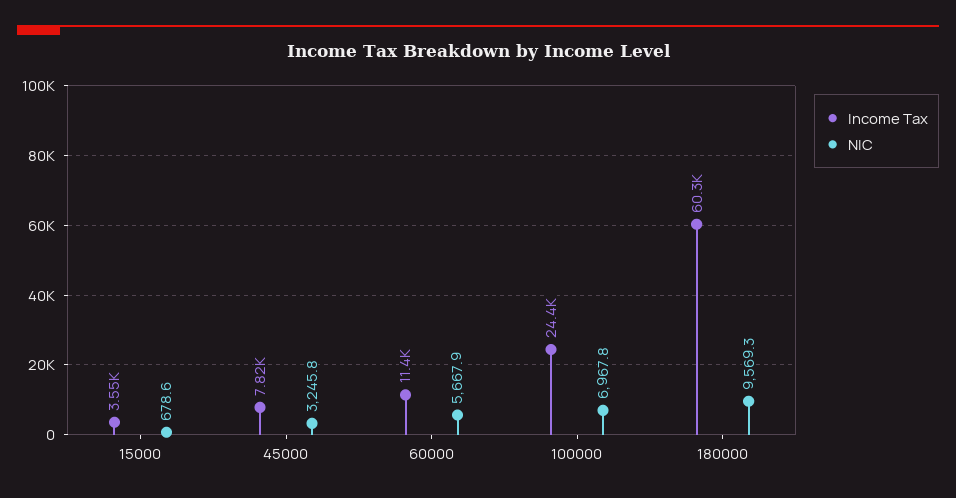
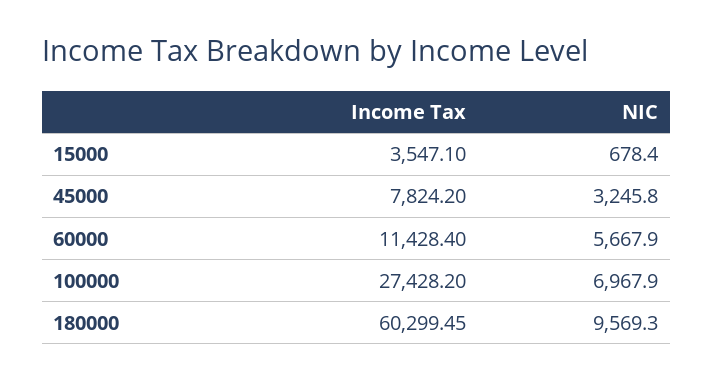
NIC, 15000: 678.6 -> 678.4
Income Tax, 100000: 24400 -> 27428.2
NIC, 100000: 6967.8 -> 6967.9

